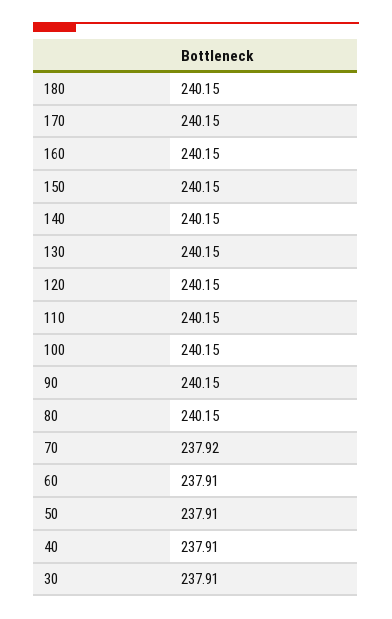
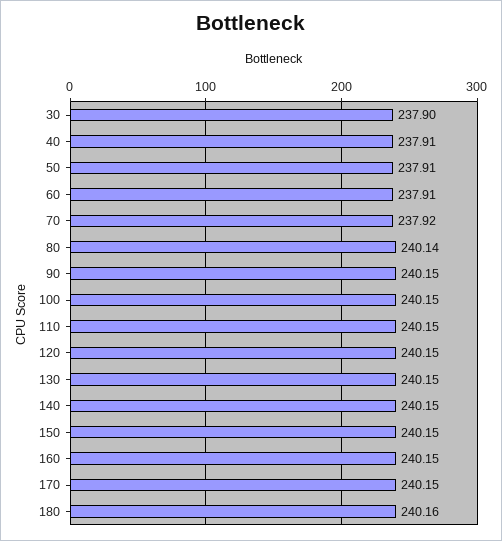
180: 240.15 -> 240.16
80: 240.15 -> 240.14
30: 237.91 -> 237.9

